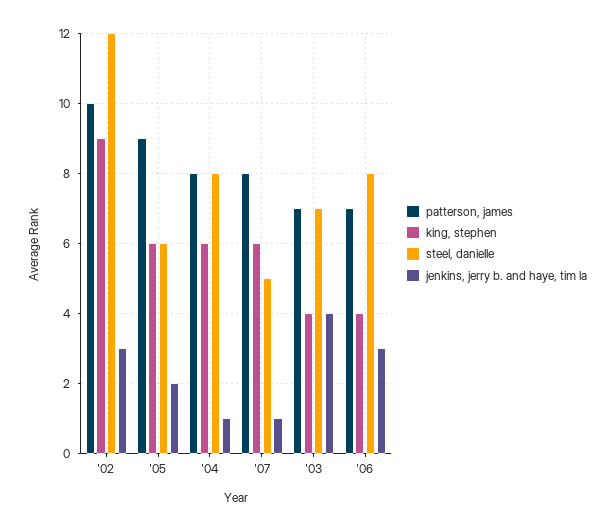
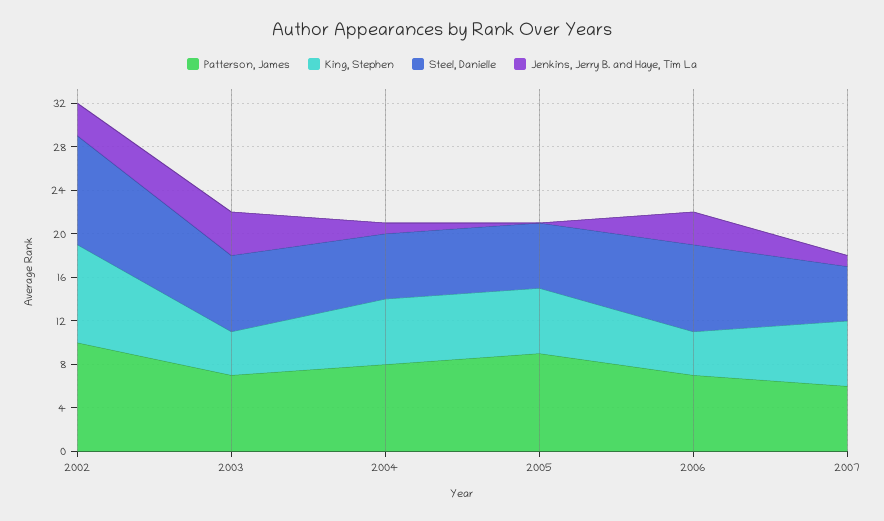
steel, danielle, '02: 12 -> 10
jenkins, jerry b. and haye, tim la, '05: 2 -> 0
steel, danielle, '04: 8 -> 6
patterson, james, '07: 8 -> 6

